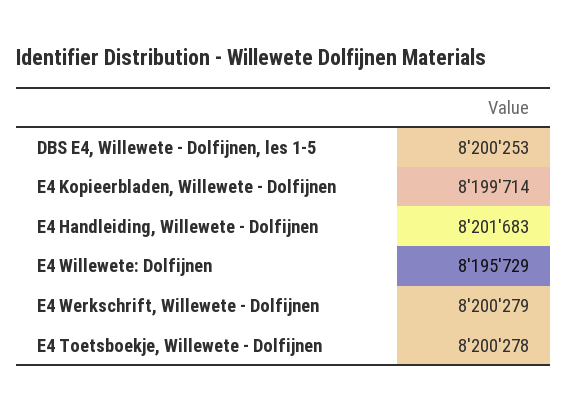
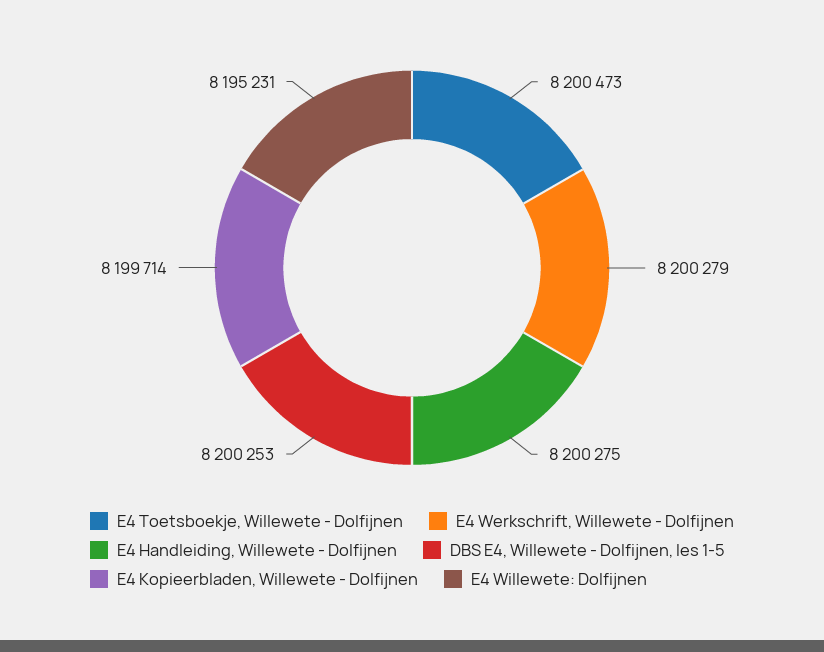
E4 Handleiding, Willewete - Dolfijnen: 8201683 -> 8200275
E4 Willewete: Dolfijnen: 8195729 -> 8195231
E4 Toetsboekje, Willewete - Dolfijnen: 8200278 -> 8200473

